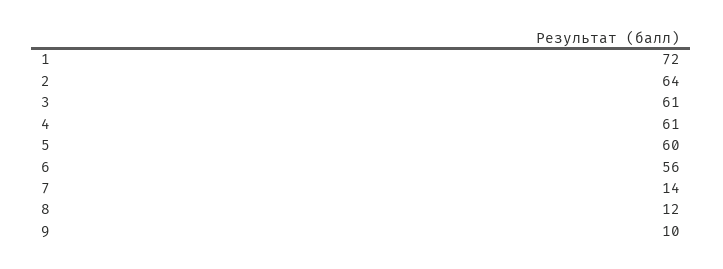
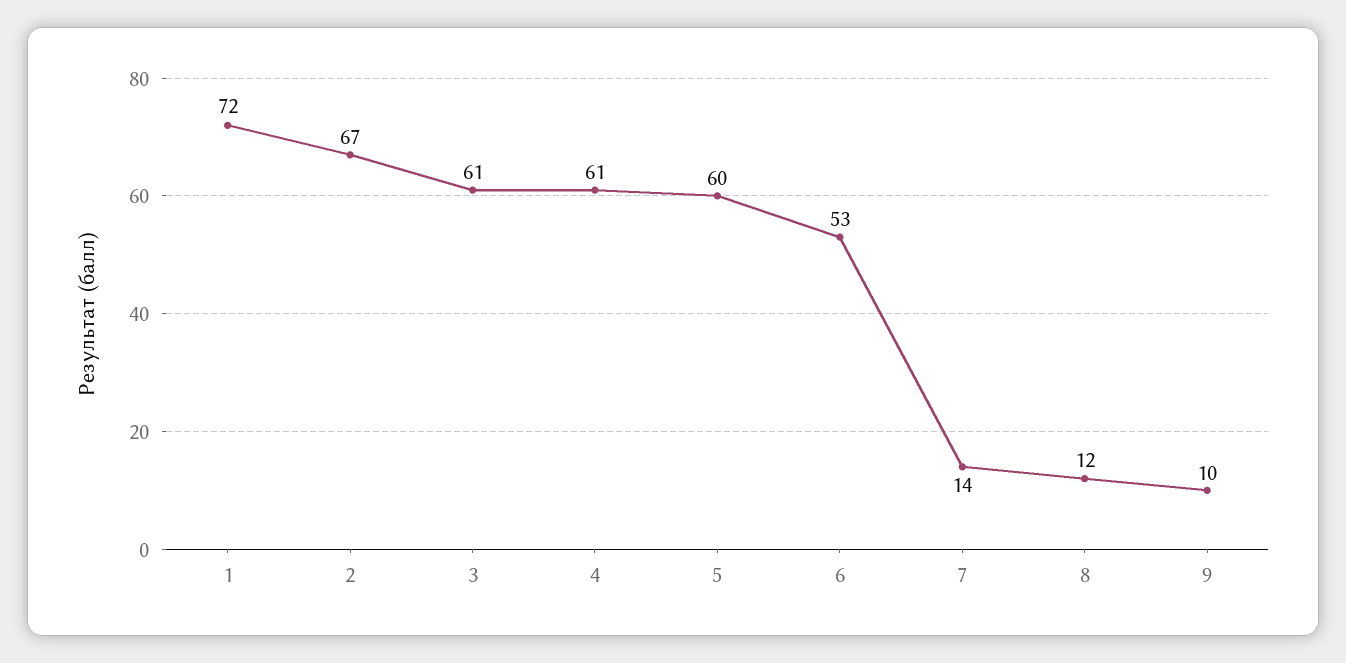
2: 64 -> 67
6: 56 -> 53

